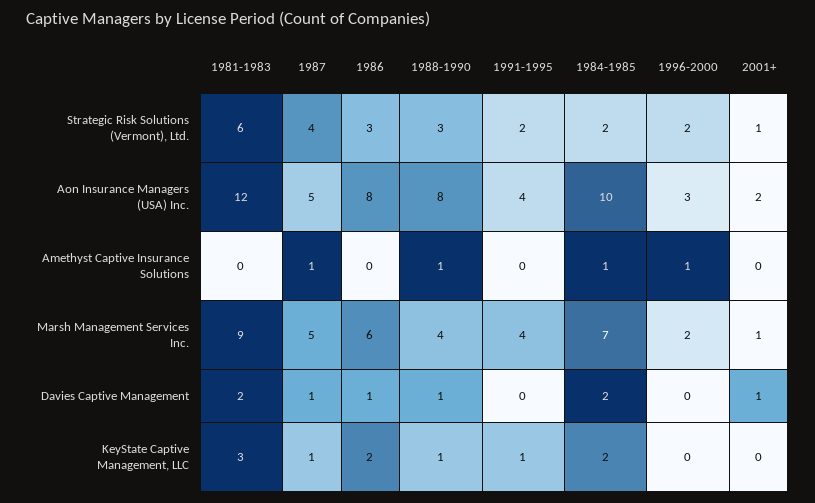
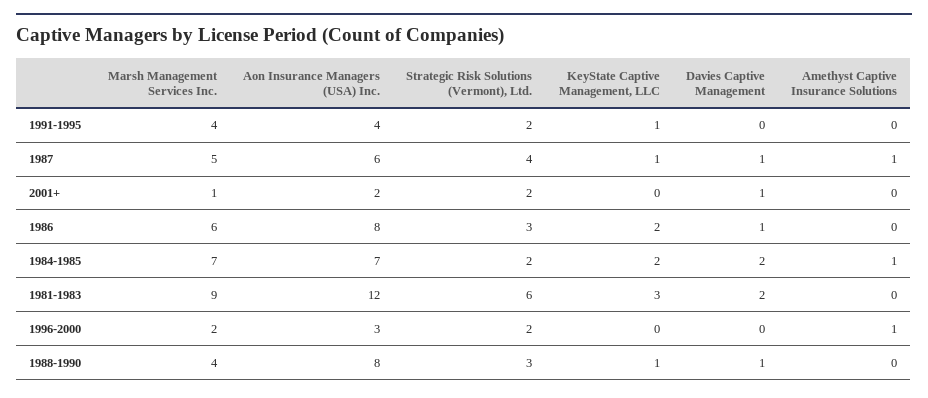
2001+, Strategic Risk Solutions (Vermont), Ltd.: 1 -> 2
1987, Aon Insurance Managers (USA) Inc.: 5 -> 6
1984-1985, Aon Insurance Managers (USA) Inc.: 10 -> 7
1988-1990, Amethyst Captive Insurance Solutions: 1 -> 0

